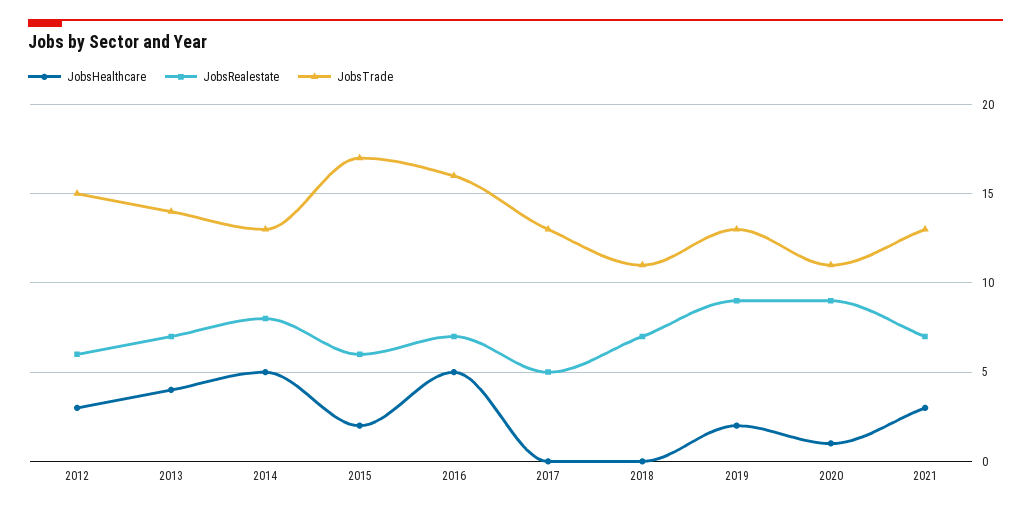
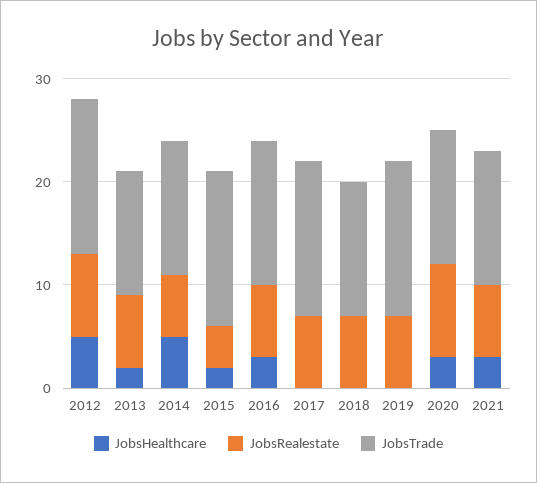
JobsHealthcare, 2012: 3 -> 5
JobsRealestate, 2012: 6 -> 8
JobsHealthcare, 2013: 4 -> 2
JobsTrade, 2013: 14 -> 12
JobsRealestate, 2014: 8 -> 6
JobsRealestate, 2015: 6 -> 4
JobsTrade, 2015: 17 -> 15
JobsHealthcare, 2016: 5 -> 3
JobsTrade, 2016: 16 -> 14
JobsRealestate, 2017: 5 -> 7
JobsTrade, 2017: 13 -> 15
JobsTrade, 2018: 11 -> 13
JobsHealthcare, 2019: 2 -> 0
JobsRealestate, 2019: 9 -> 7
JobsTrade, 2019: 13 -> 15
JobsHealthcare, 2020: 1 -> 3
JobsTrade, 2020: 11 -> 13

